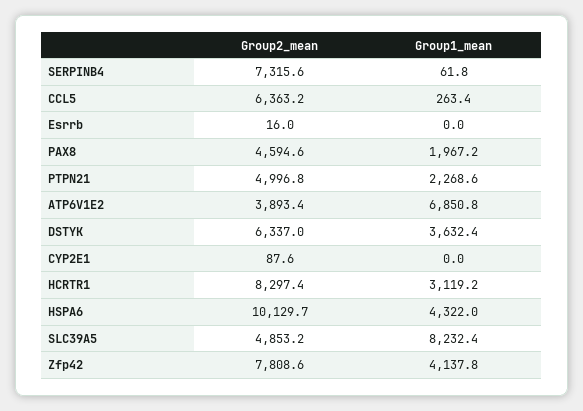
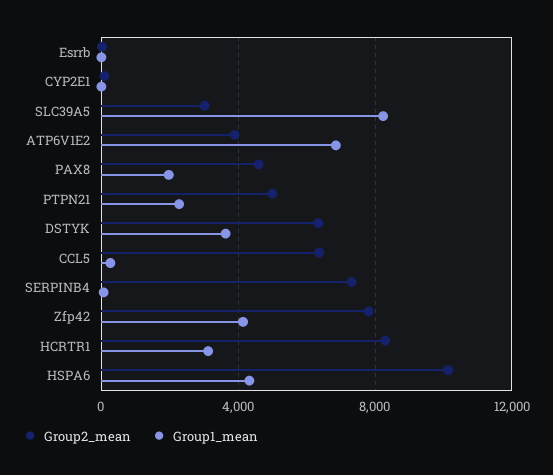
Group2_mean, SLC39A5: 4853.2 -> 3000

